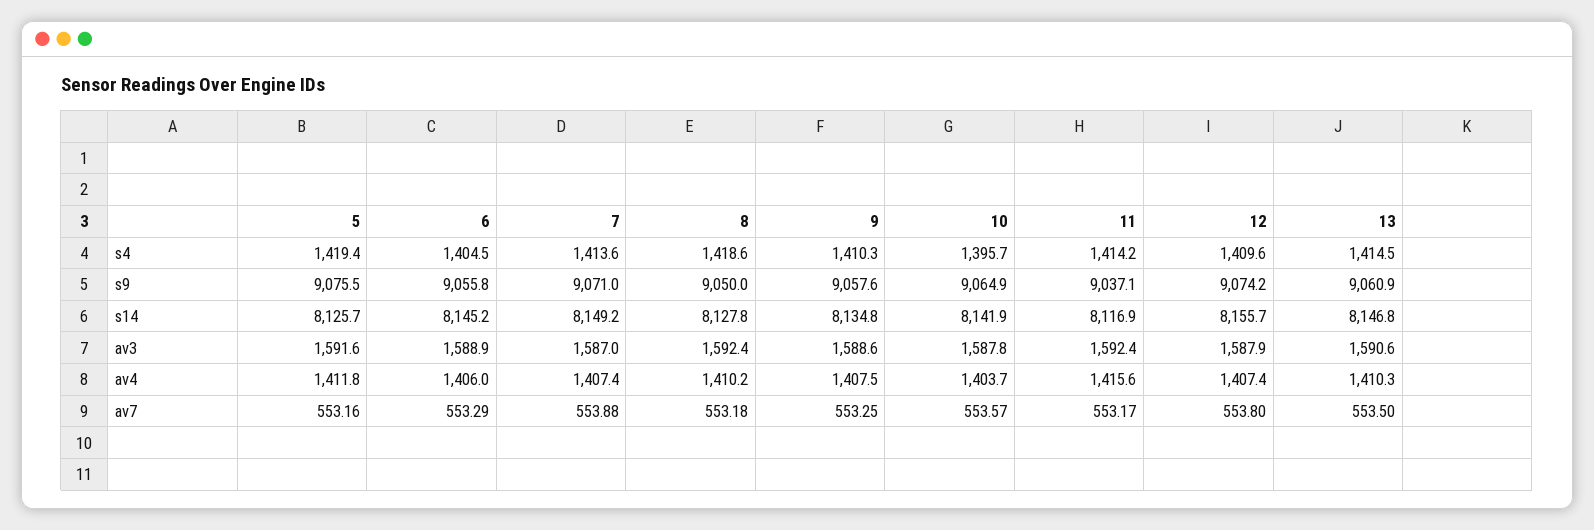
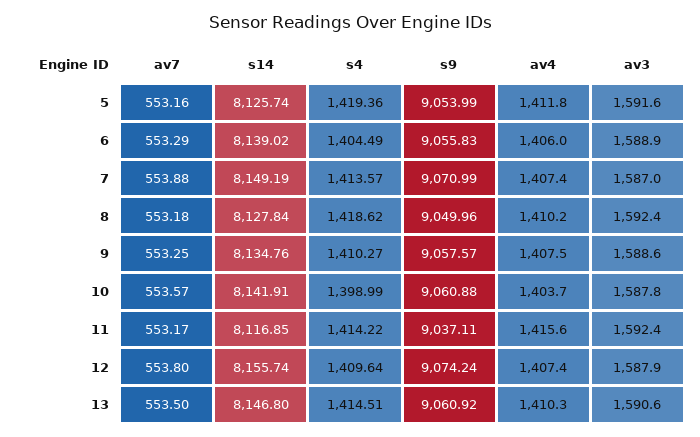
10, s4: 1395.7 -> 1398.99
5, s9: 9075.5 -> 9053.99
10, s9: 9064.9 -> 9060.88
6, s14: 8145.2 -> 8139.02

